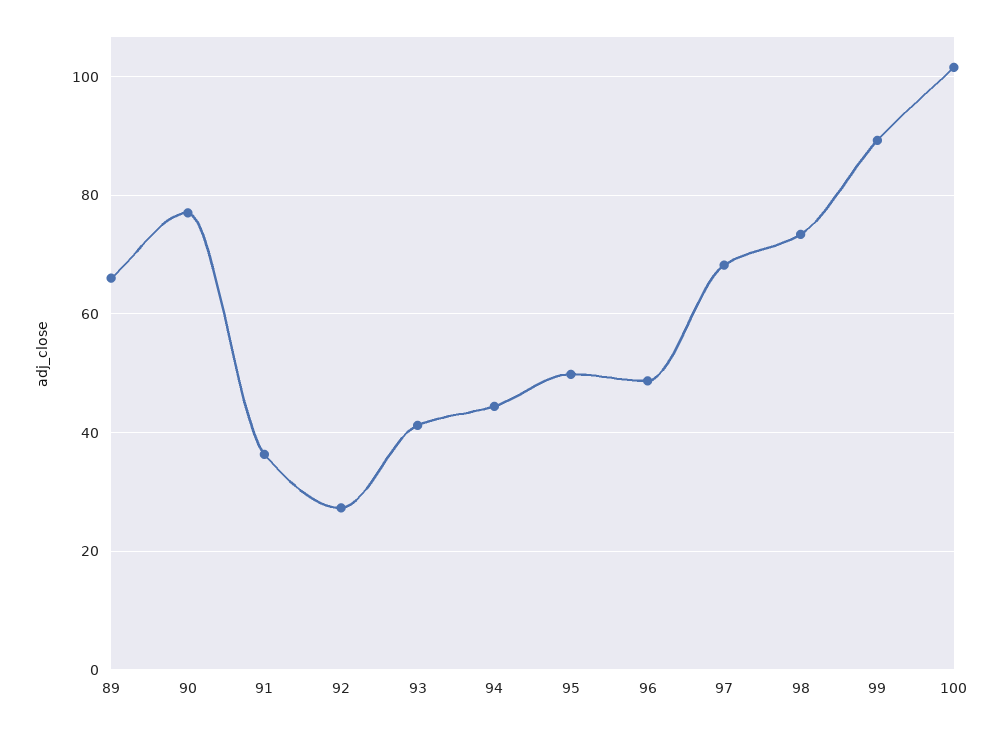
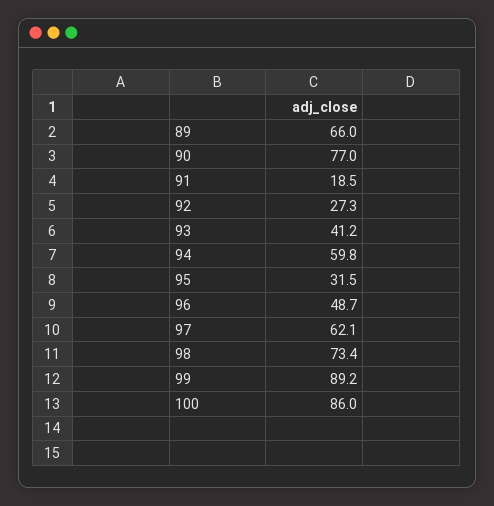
91: 36 -> 18.5
94: 44 -> 59.8
95: 50 -> 31.5
97: 68 -> 62.1
100: 102 -> 86

